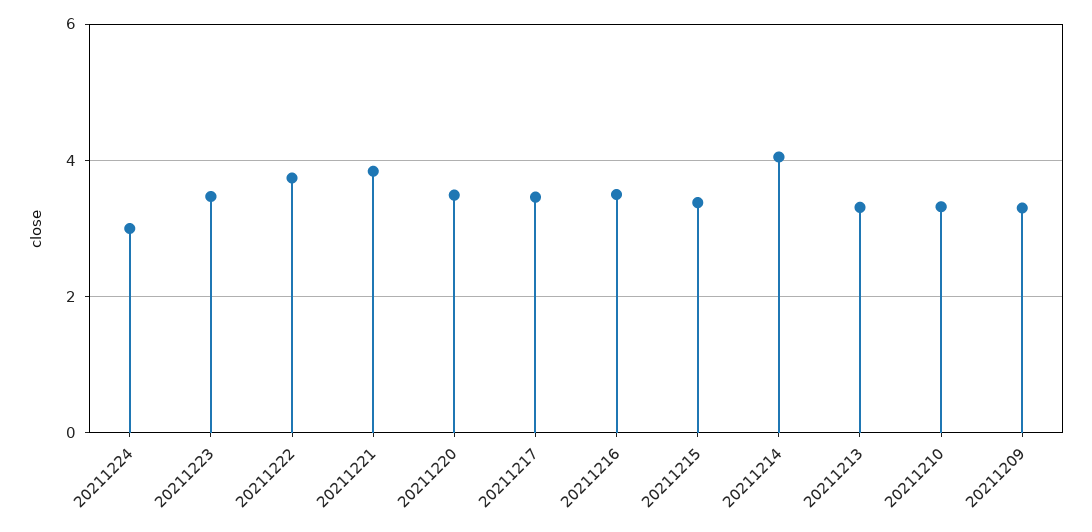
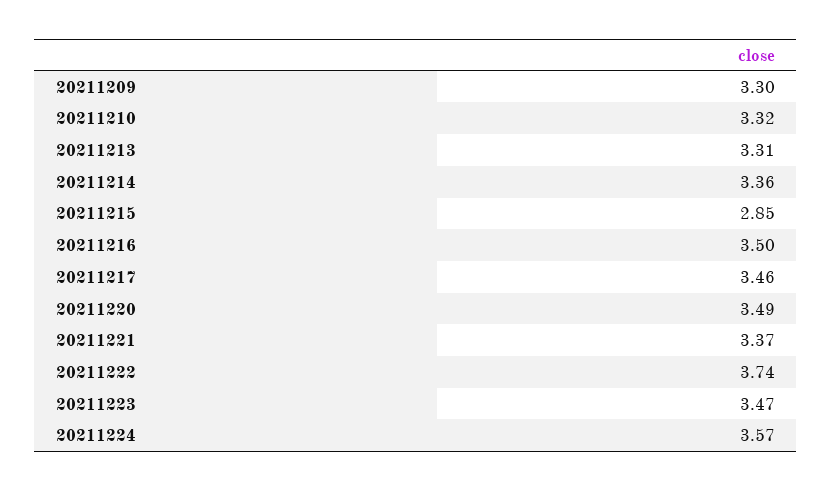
20211224: 3 -> 3.57
20211221: 3.8 -> 3.37
20211215: 3.4 -> 2.85
20211214: 4 -> 3.36

